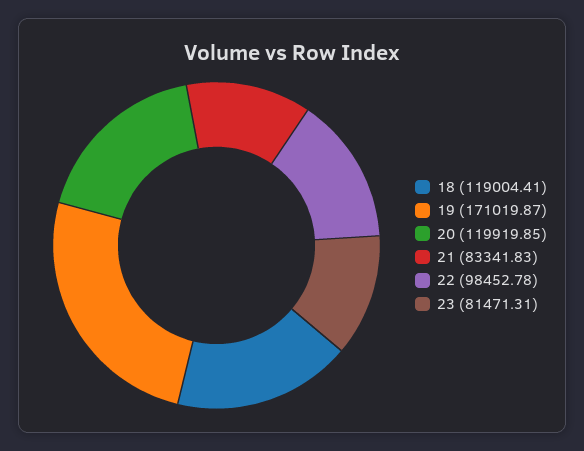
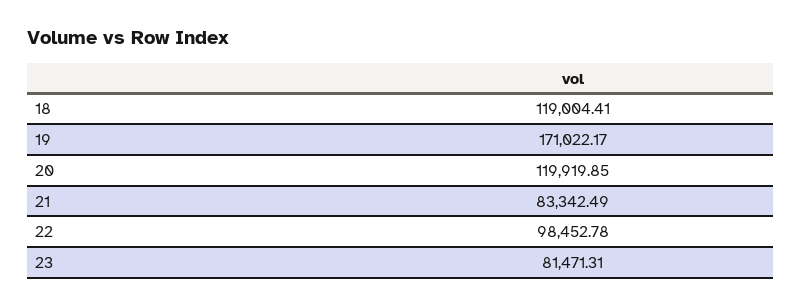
19: 171019.87 -> 171022.17
21: 83341.83 -> 83342.49

